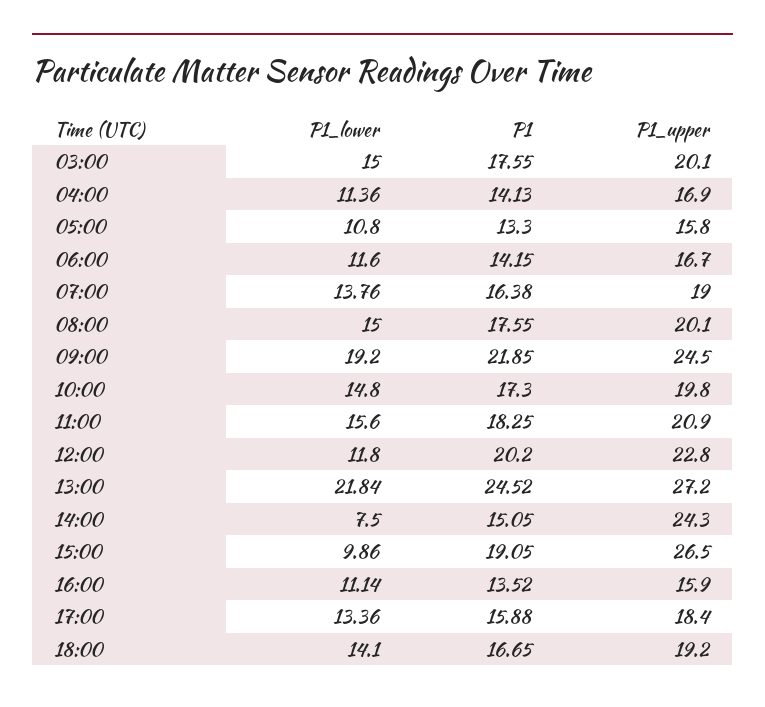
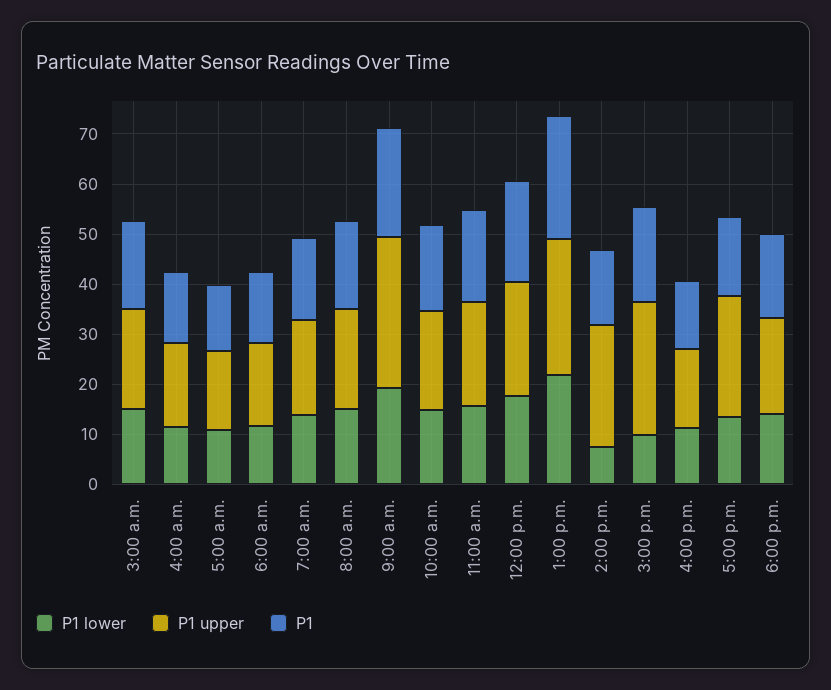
P1_upper, 09:00: 24.5 -> 30
P1_lower, 12:00: 11.8 -> 18
P1_upper, 17:00: 18.4 -> 24

